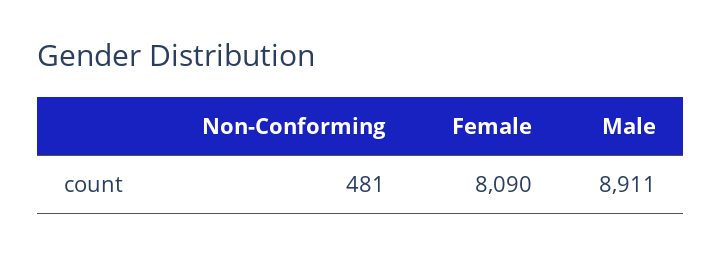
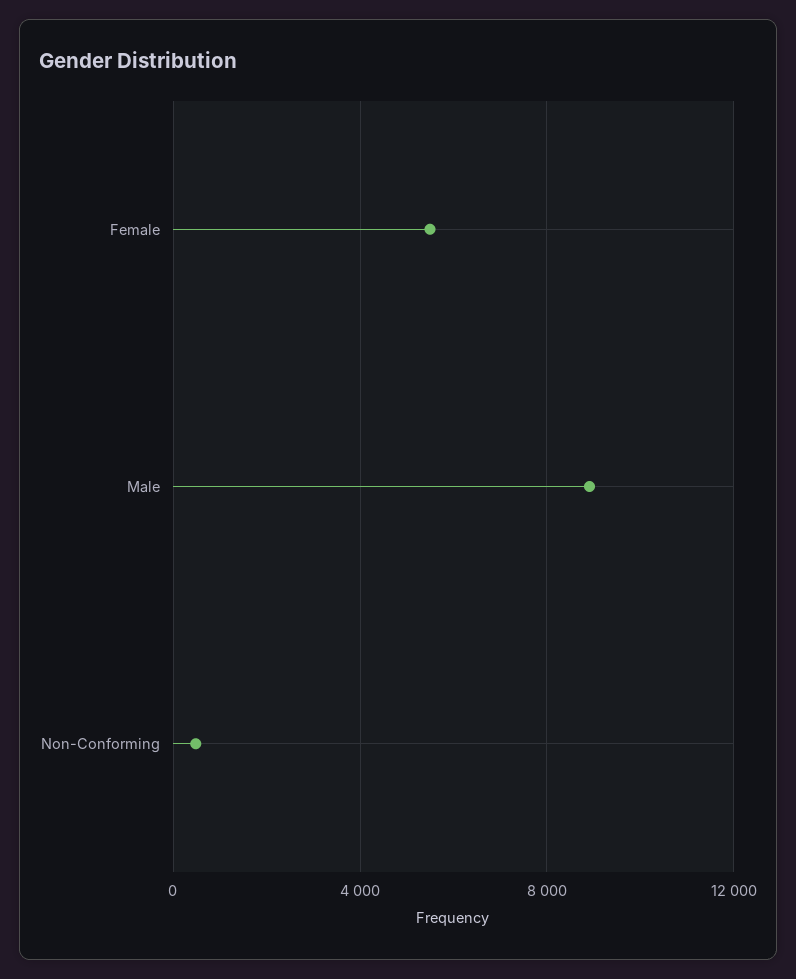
Female: 8090 -> 5500

